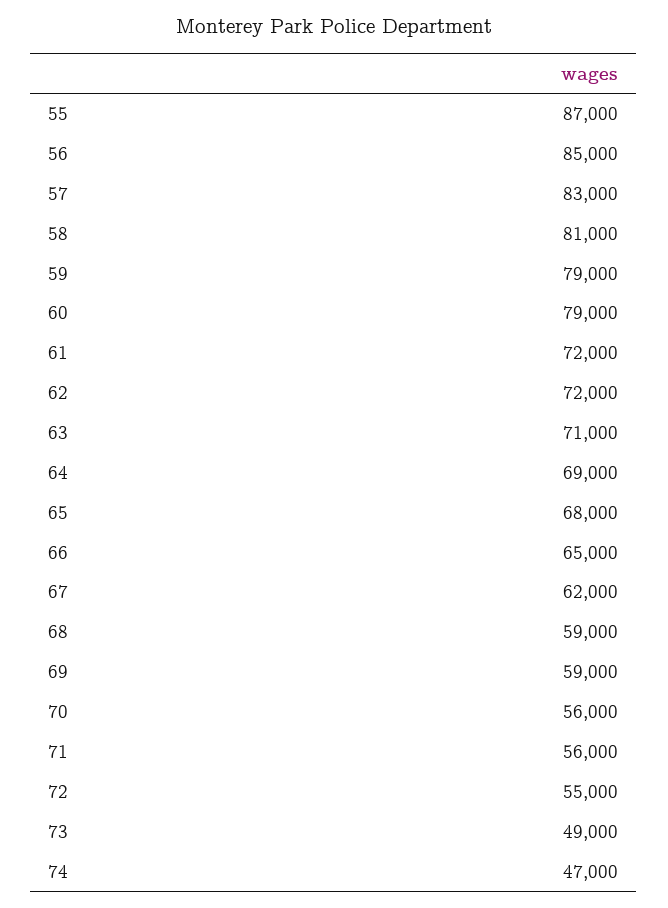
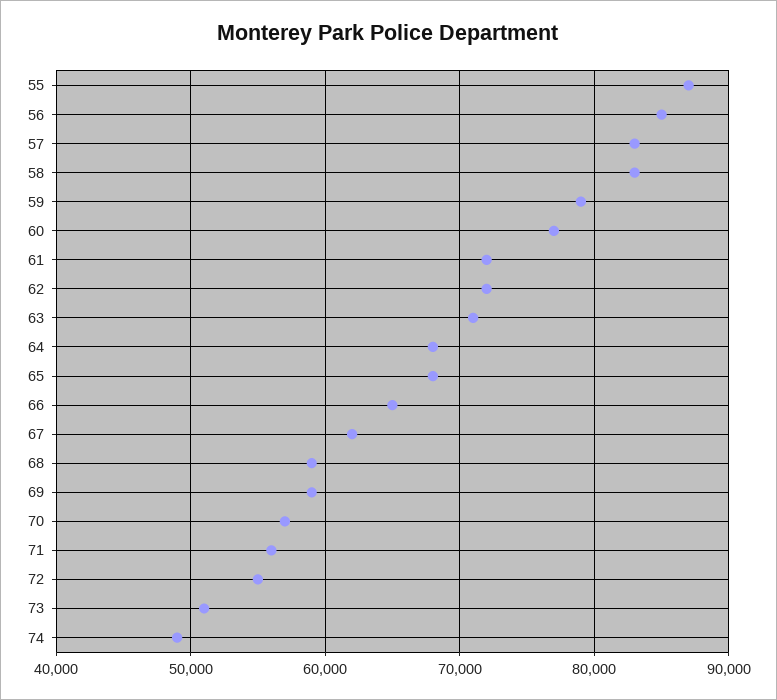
58: 81000 -> 83000
60: 79000 -> 77000
64: 69000 -> 68000
70: 56000 -> 57000
73: 49000 -> 51000
74: 47000 -> 49000

